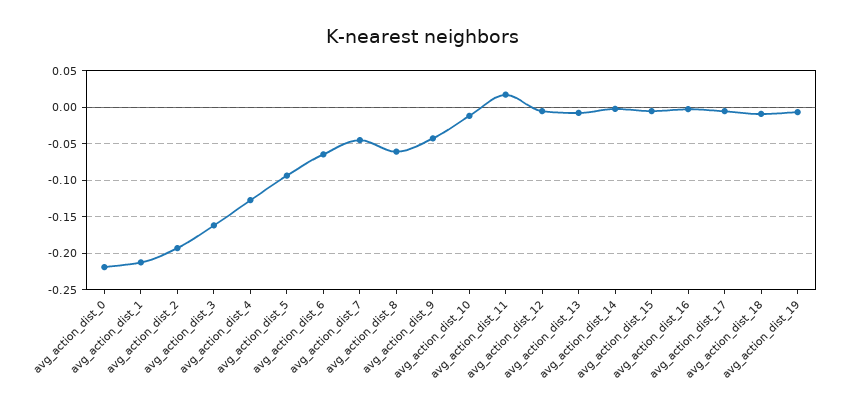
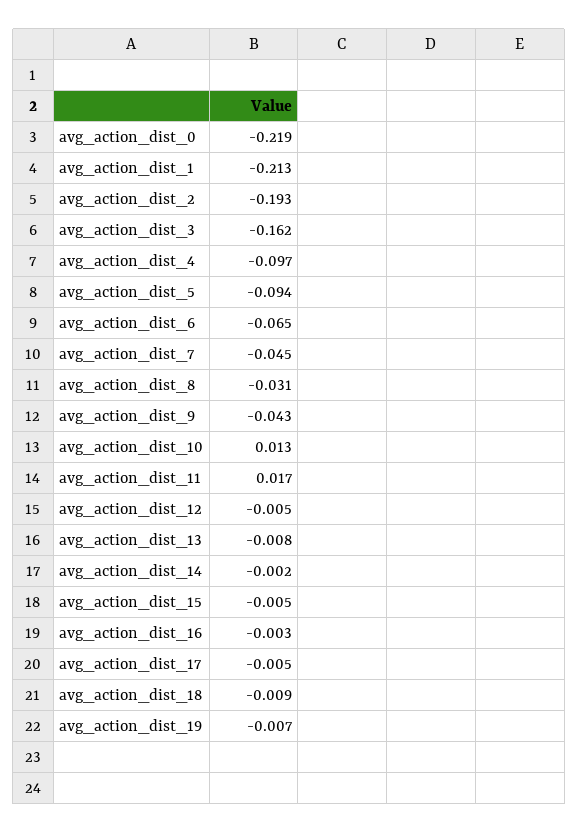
avg_action_dist_4: -0.13 -> -0.097
avg_action_dist_8: -0.06 -> -0.031
avg_action_dist_10: -0.01 -> 0.013

